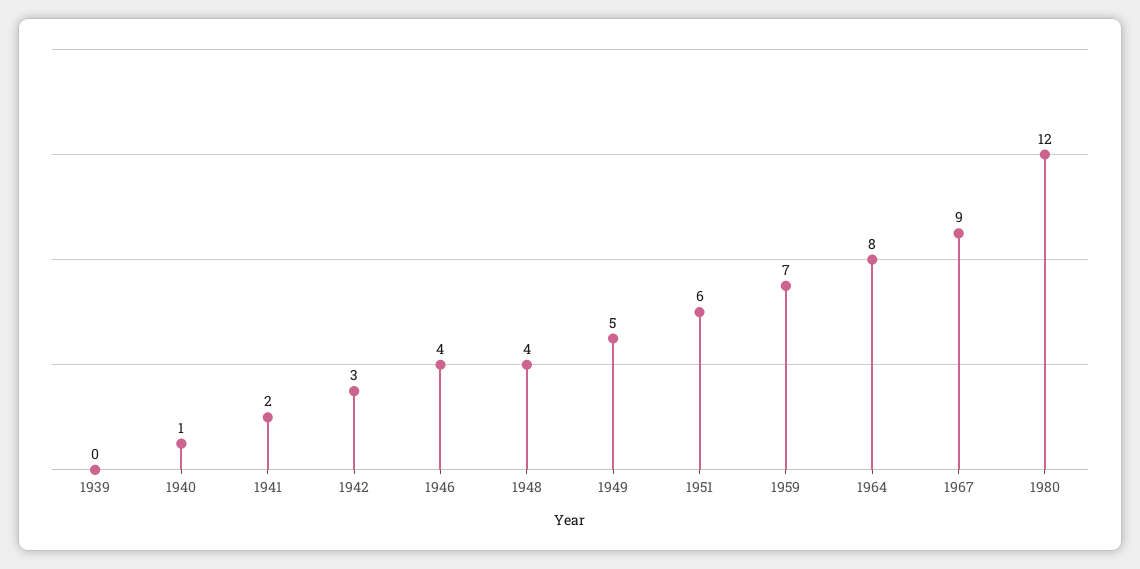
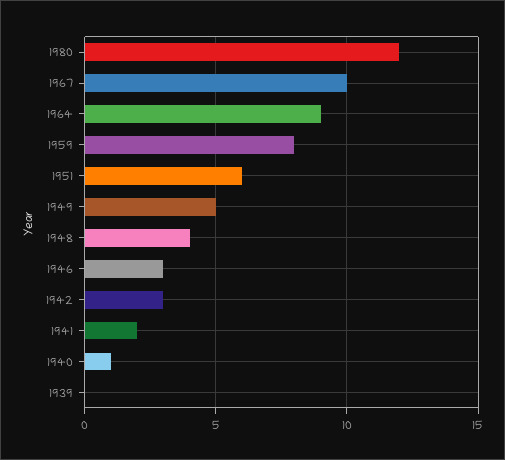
1946: 4 -> 3
1959: 7 -> 8
1964: 8 -> 9
1967: 9 -> 10

